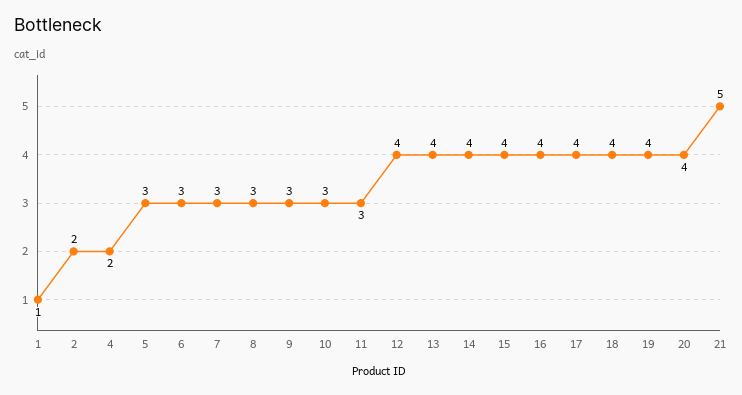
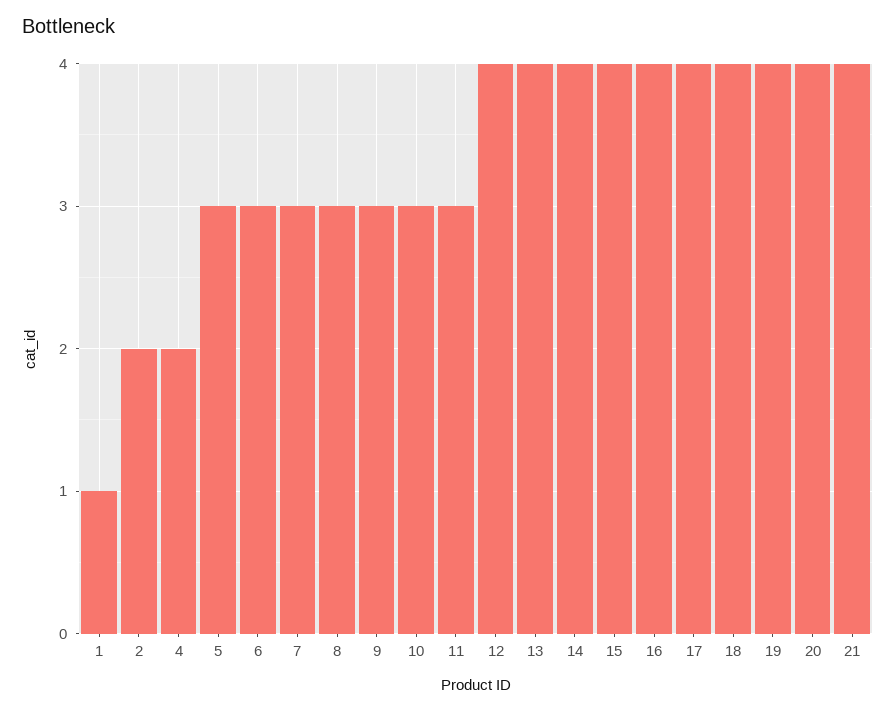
21: 5 -> 4

